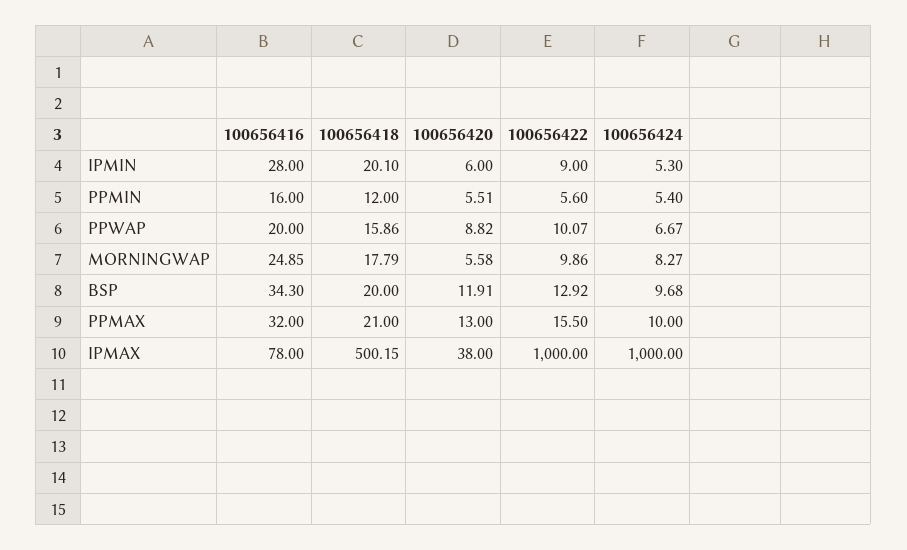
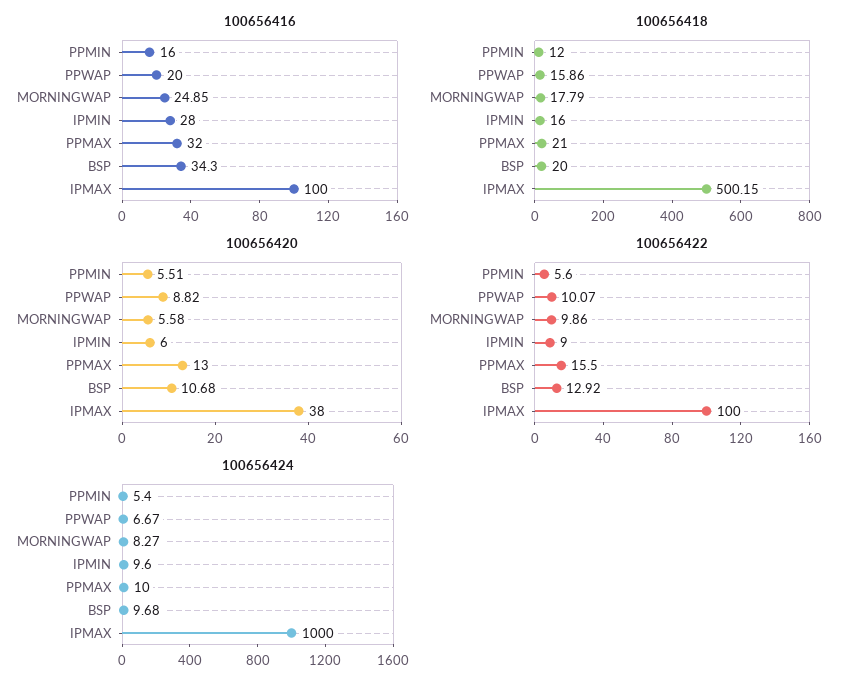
100656418, IPMIN: 20.1 -> 16
100656424, IPMIN: 5.3 -> 9.6
100656420, BSP: 11.91 -> 10.68
100656416, IPMAX: 78 -> 100
100656422, IPMAX: 1000 -> 100

